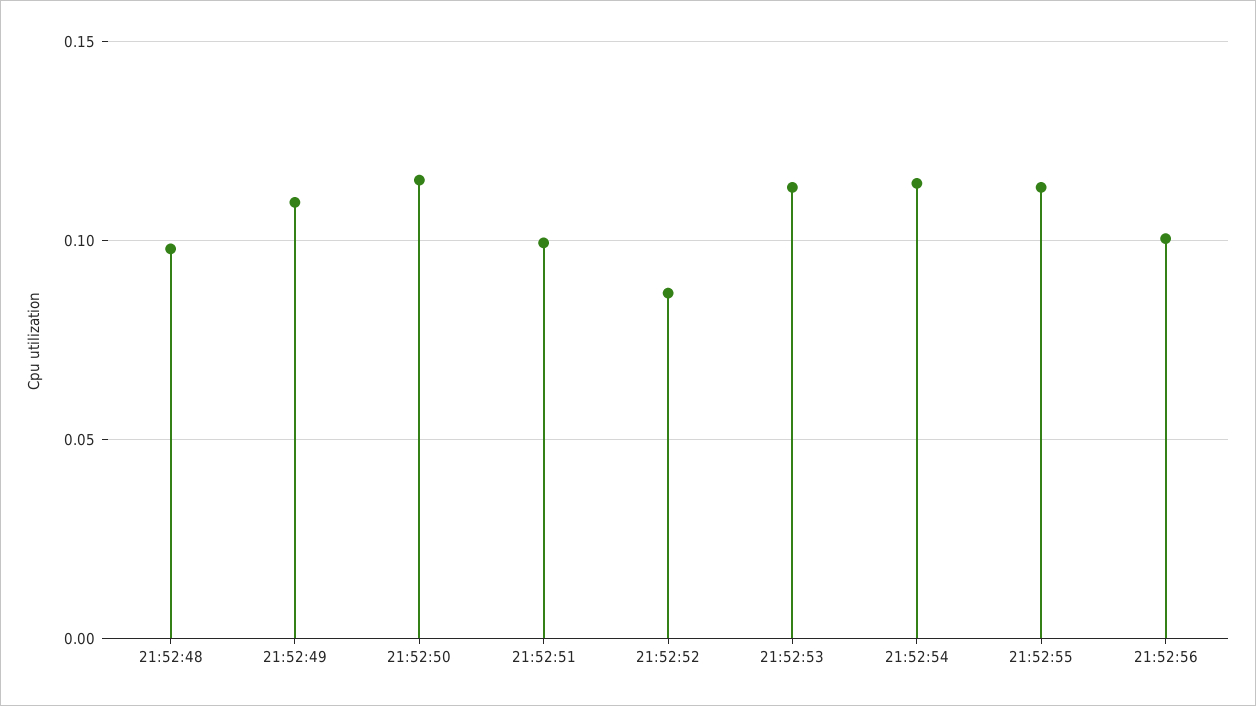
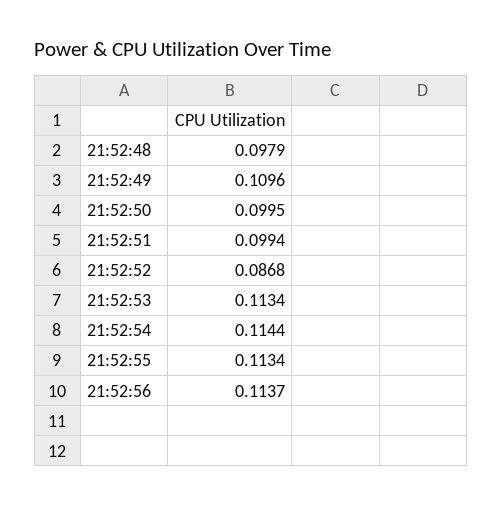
21:52:50: 0.115 -> 0.0995
21:52:56: 0.1 -> 0.1137

